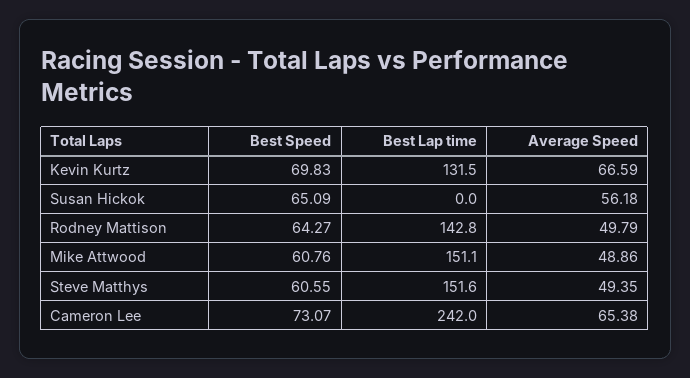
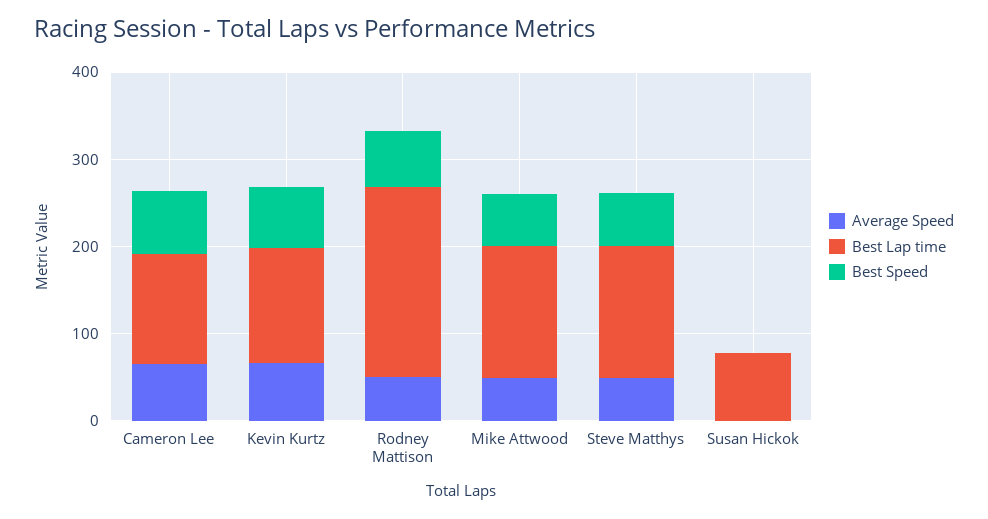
Best Speed, Susan Hickok: 65.09 -> 0
Best Lap time, Susan Hickok: 0 -> 80
Average Speed, Susan Hickok: 56.18 -> 0
Best Lap time, Rodney Mattison: 142.8 -> 220
Best Lap time, Cameron Lee: 242 -> 120

